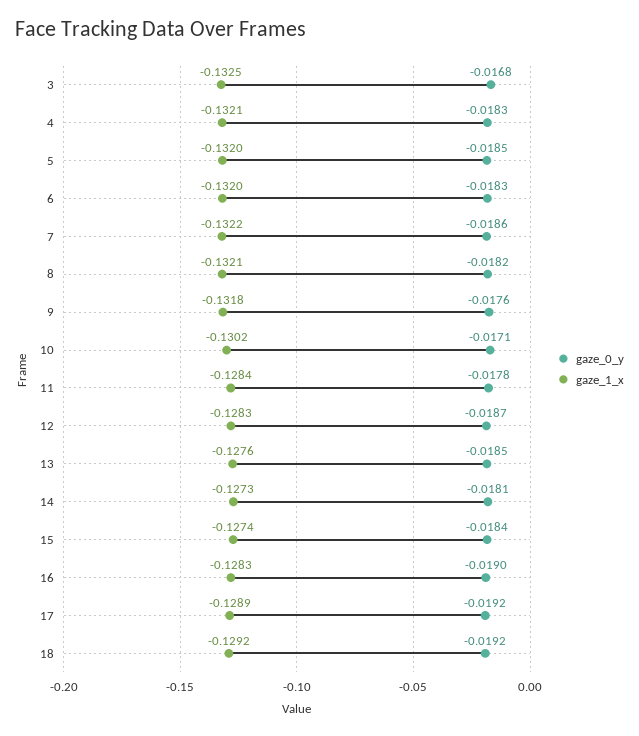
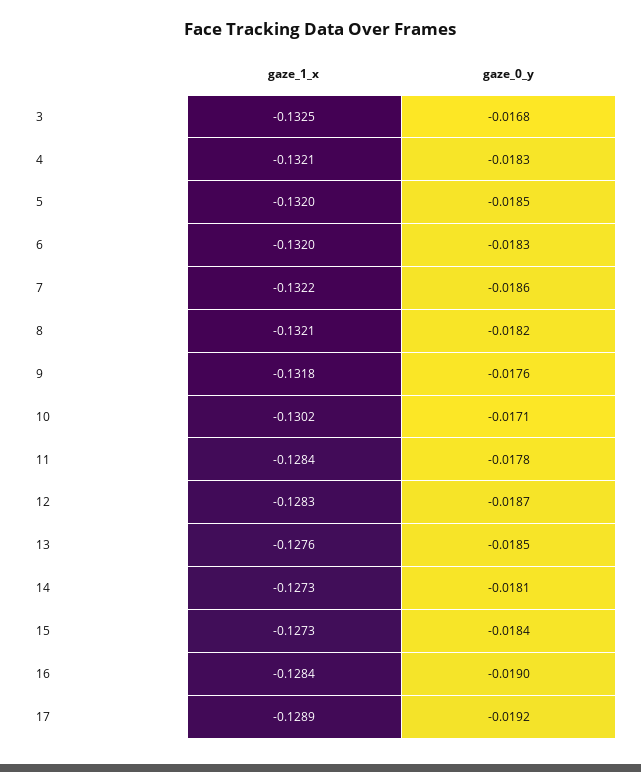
gaze_1_x, 15: -0.1274 -> -0.1273
gaze_1_x, 16: -0.1283 -> -0.1284
gaze_0_y, 18: -0.0192 -> none
gaze_1_x, 18: -0.1292 -> none

